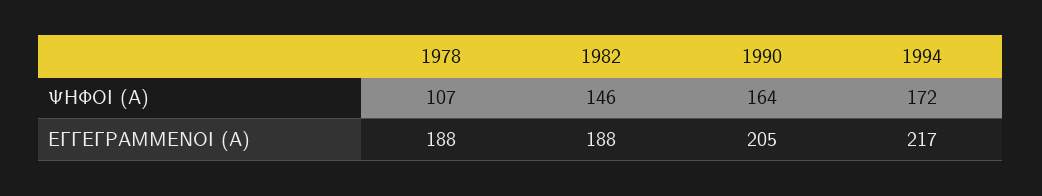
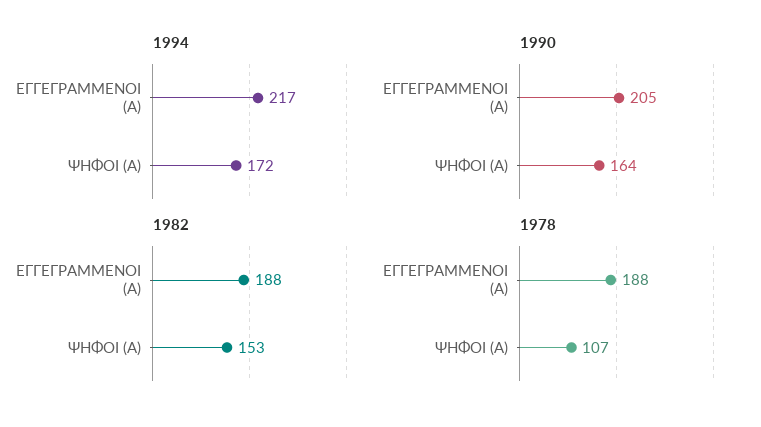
1982, ΨΗΦΟΙ (Α): 146 -> 153

